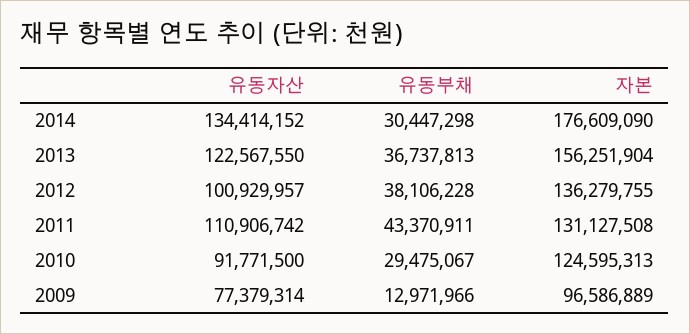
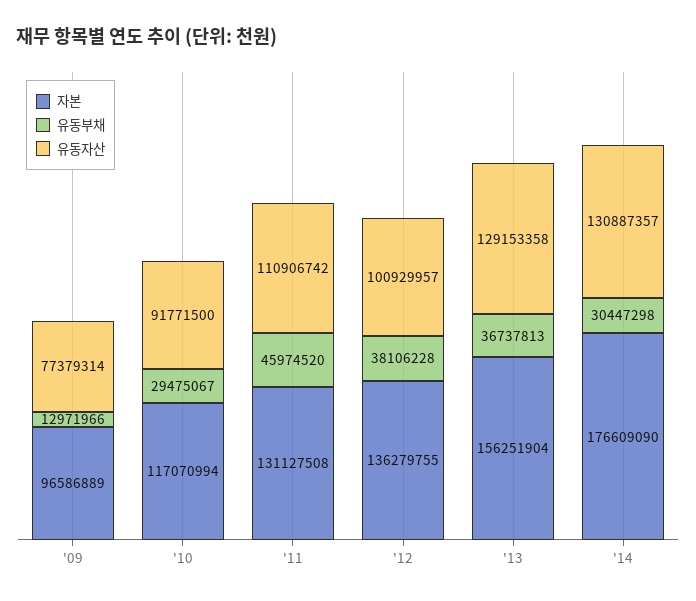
유동자산, 2014: 134414152 -> 130887357
유동자산, 2013: 122567550 -> 129153358
유동부채, 2011: 43370911 -> 45974520
자본, 2010: 124595313 -> 117070994

